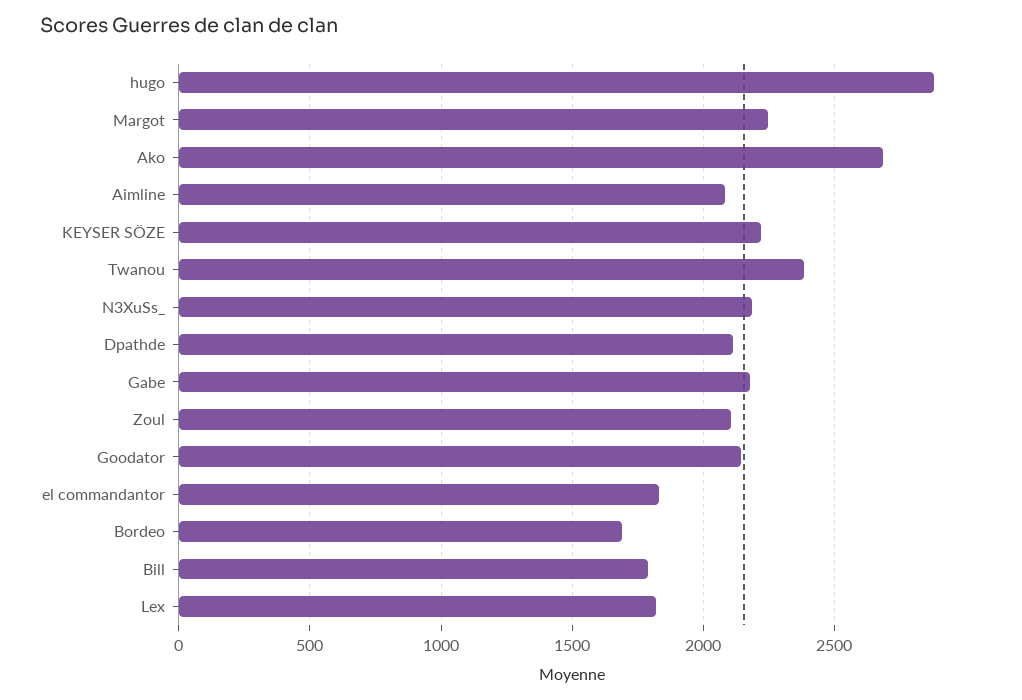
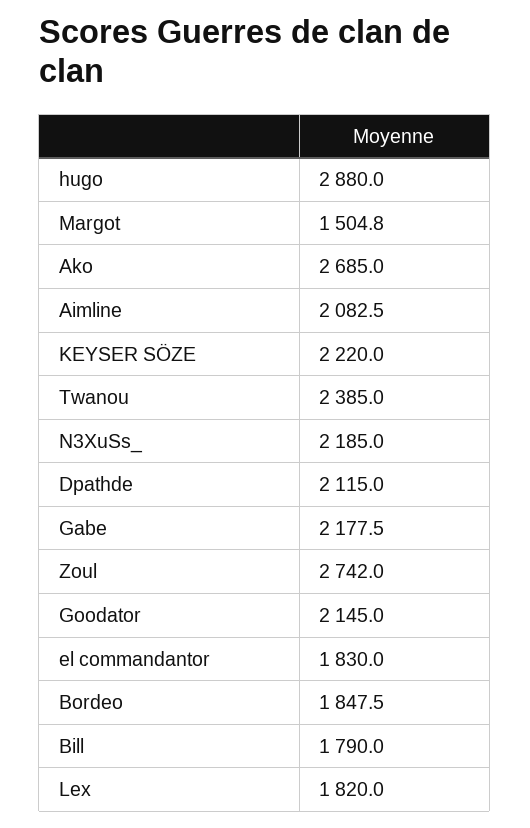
Margot: 2250 -> 1504.8
Zoul: 2100 -> 2742
Bordeo: 1700 -> 1847.5

